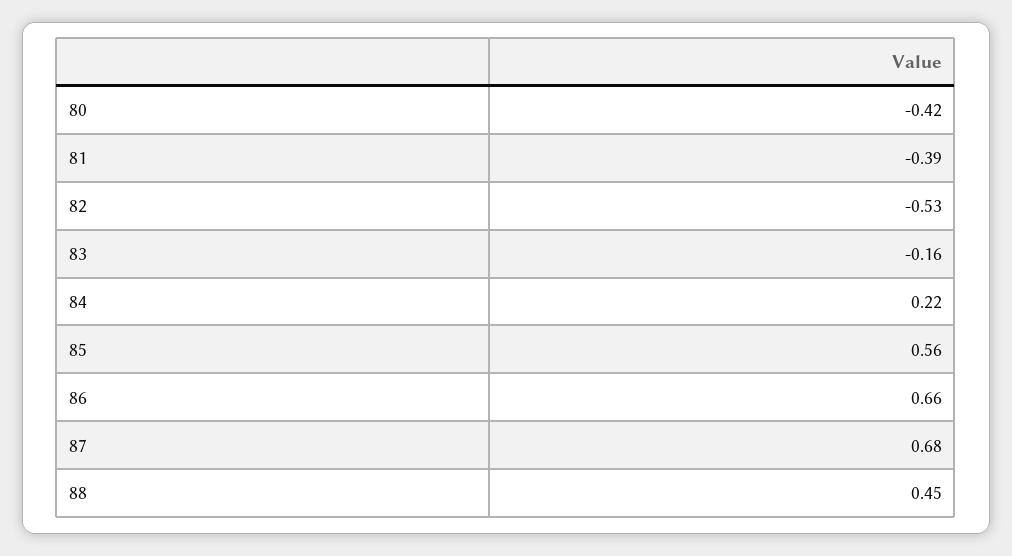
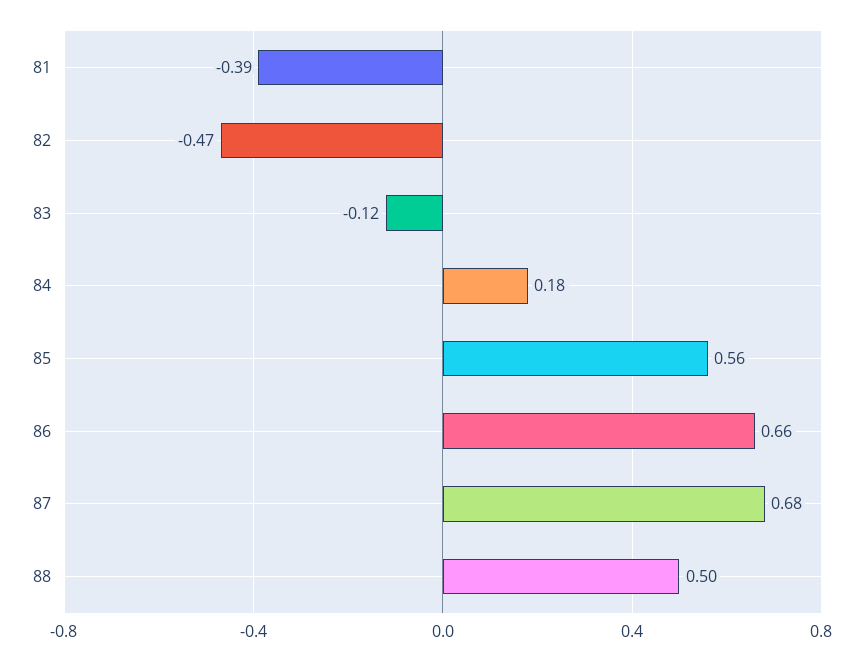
80: -0.42 -> none
82: -0.53 -> -0.47
83: -0.16 -> -0.12
84: 0.22 -> 0.18
88: 0.45 -> 0.5

